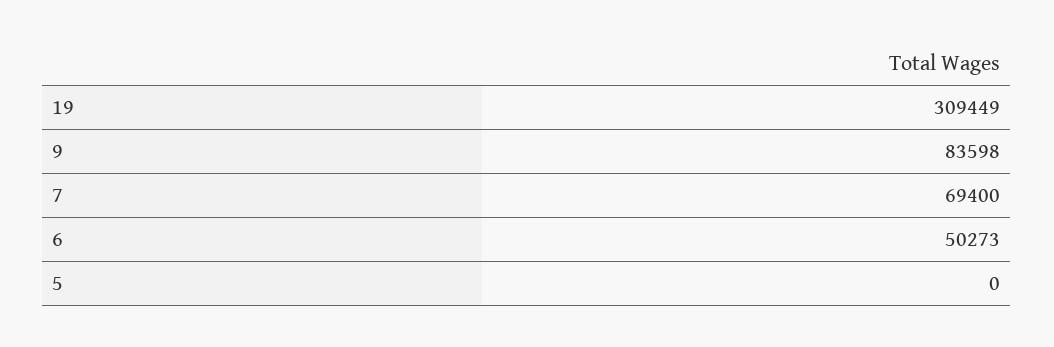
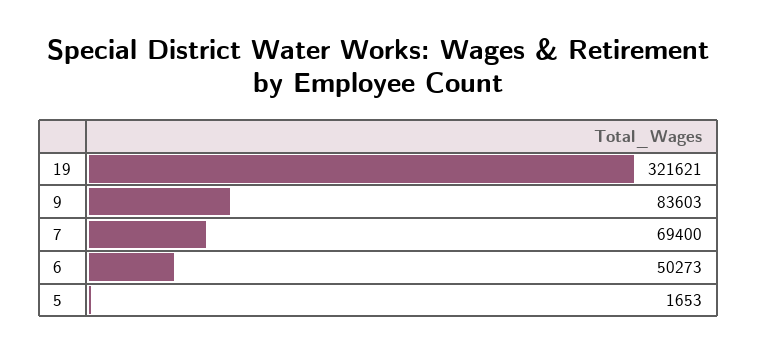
19: 309449 -> 321621
9: 83598 -> 83603
5: 0 -> 1653

